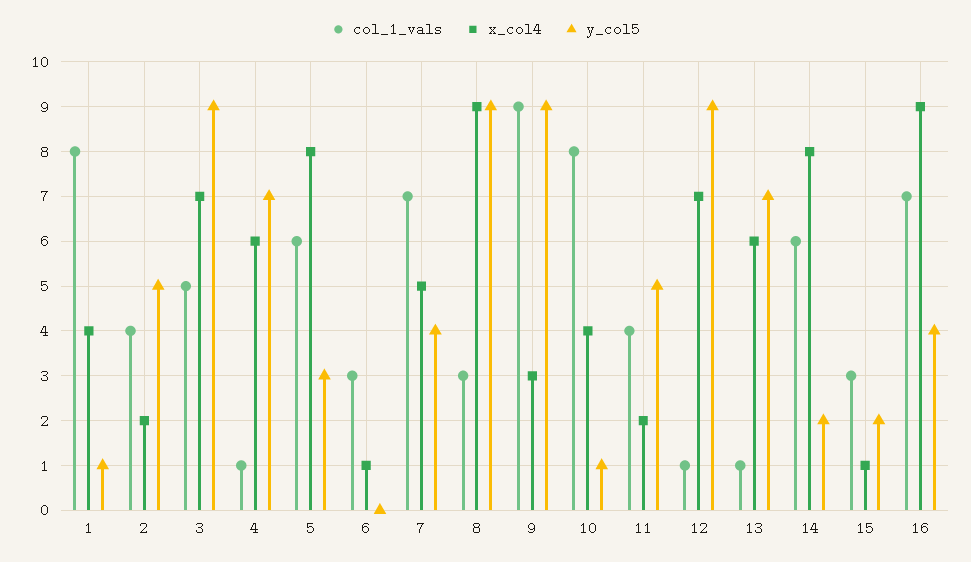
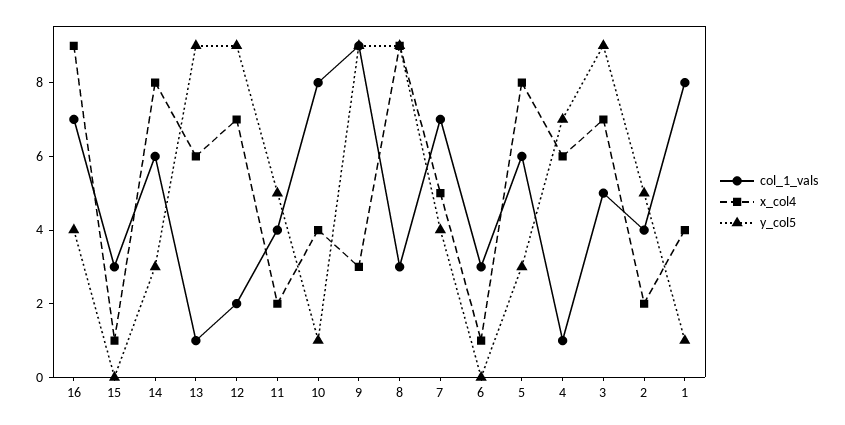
col_1_vals, 12: 1 -> 2
y_col5, 13: 7 -> 9
y_col5, 14: 2 -> 3
y_col5, 15: 2 -> 0

